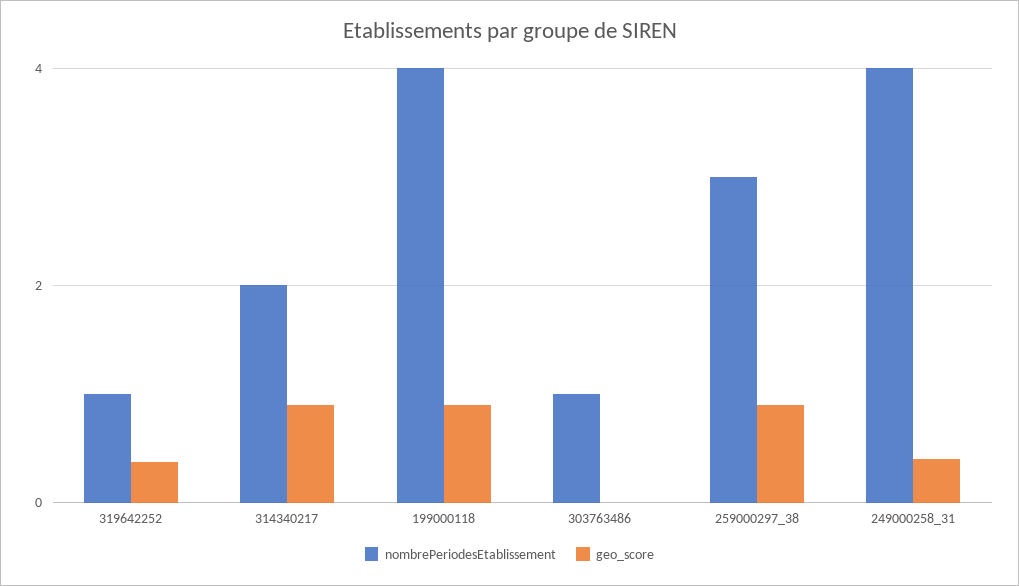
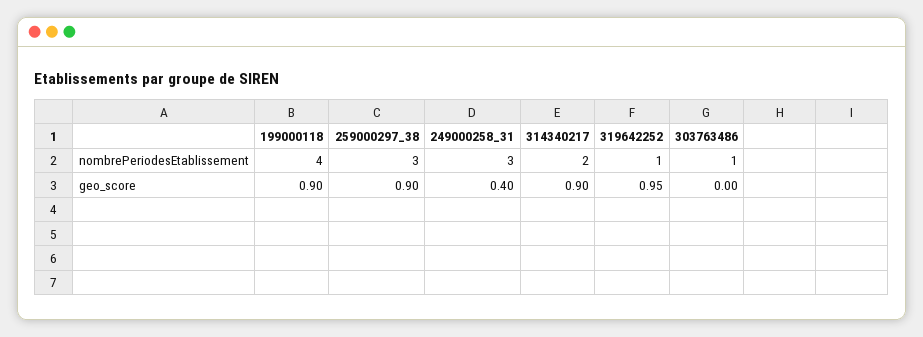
geo_score, 319642252: 0.4 -> 0.95
nombrePeriodesEtablissement, 249000258_31: 4 -> 3

